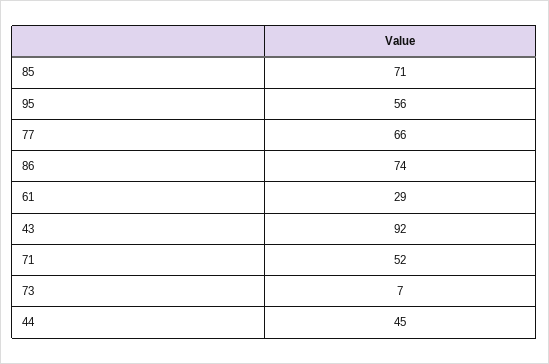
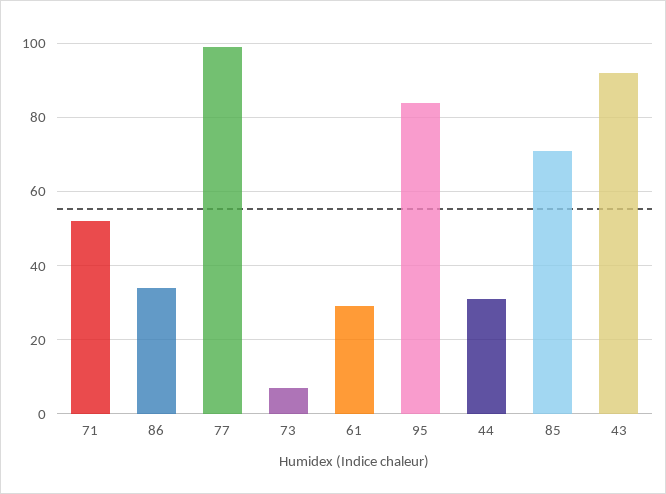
95: 56 -> 85
77: 66 -> 100
86: 74 -> 35
44: 45 -> 30

